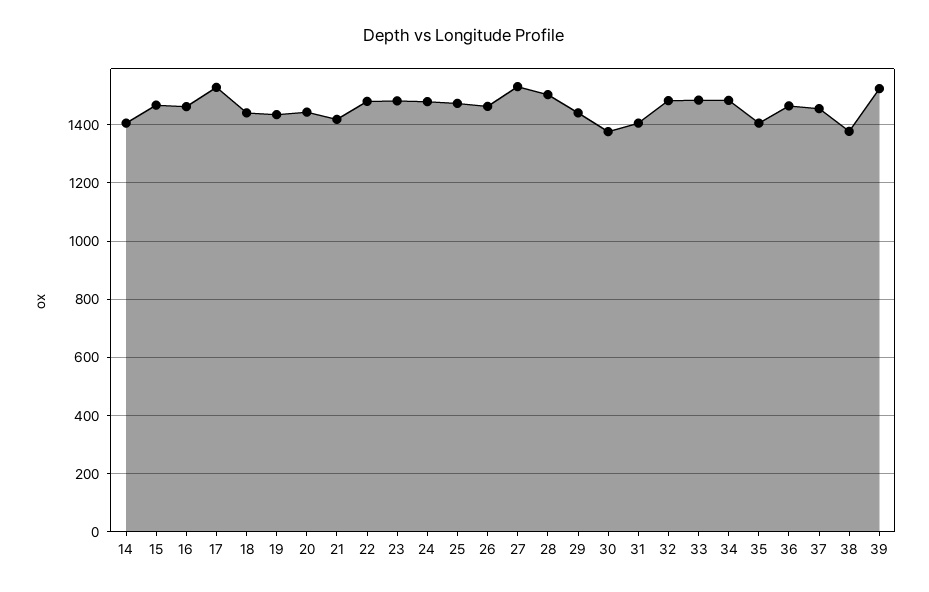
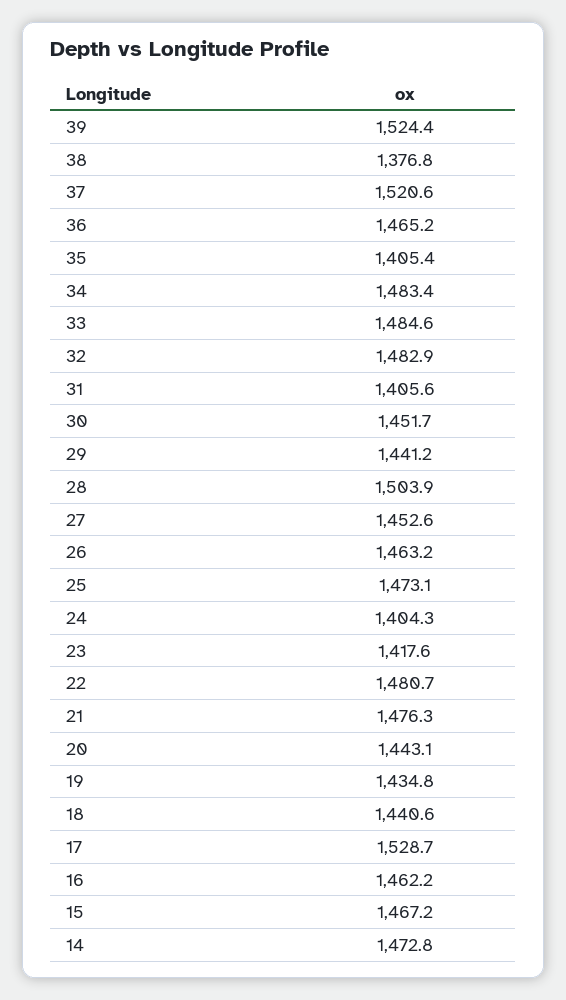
14: 1400 -> 1472.8
21: 1425 -> 1476.3
23: 1475 -> 1417.6
24: 1475 -> 1404.3
27: 1525 -> 1452.6
30: 1375 -> 1451.7
37: 1450 -> 1520.6

